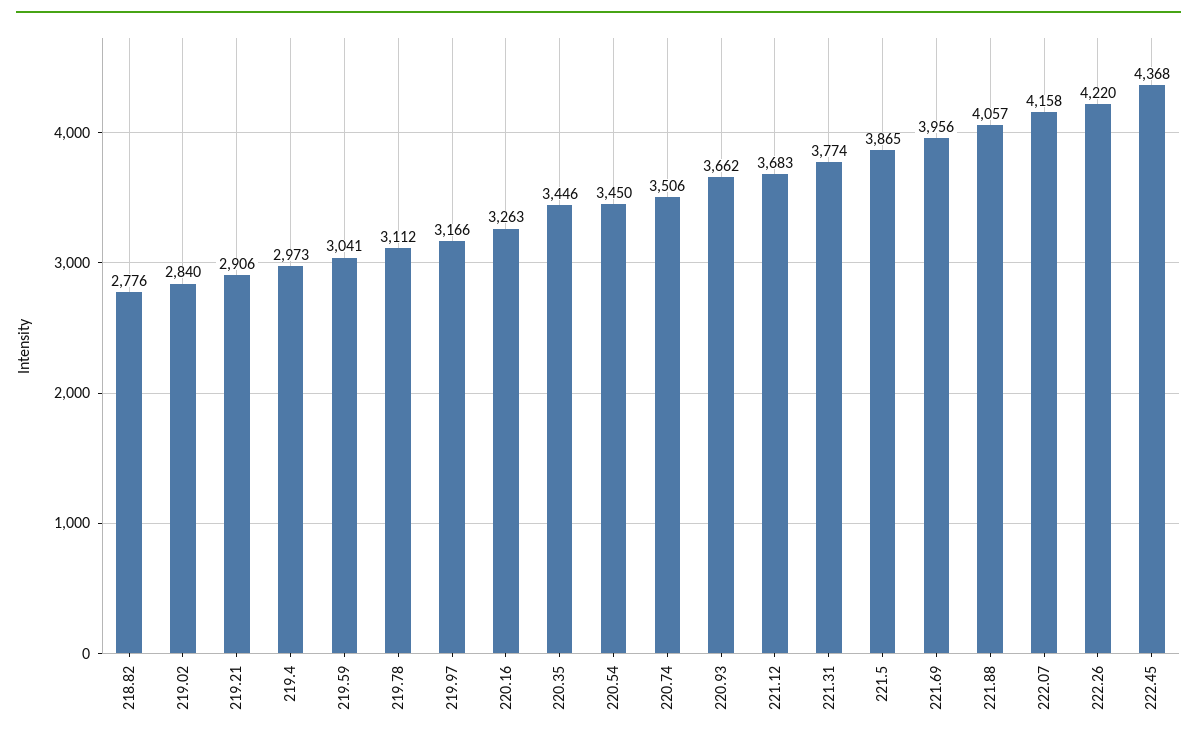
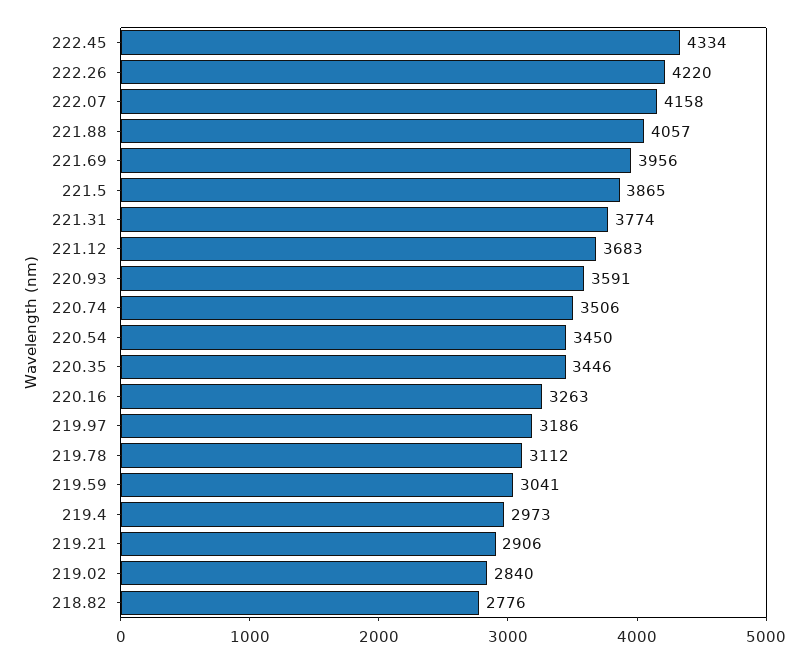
219.97: 3166 -> 3186
220.93: 3662 -> 3591
222.45: 4368 -> 4334

